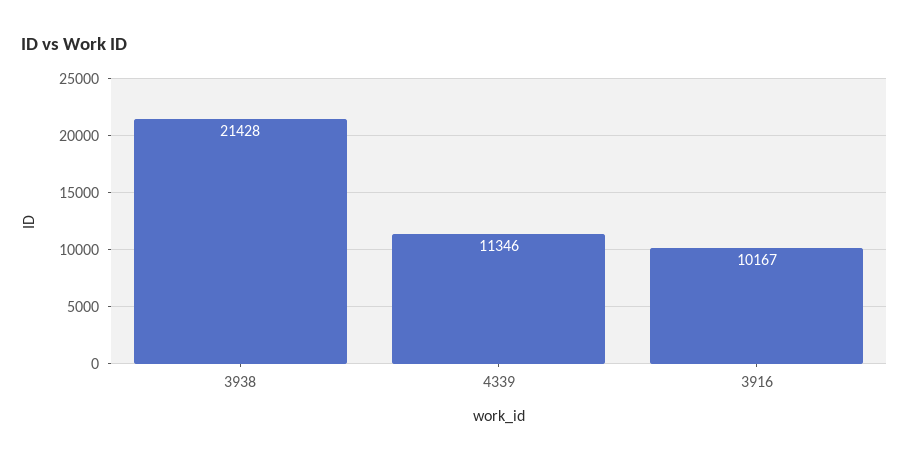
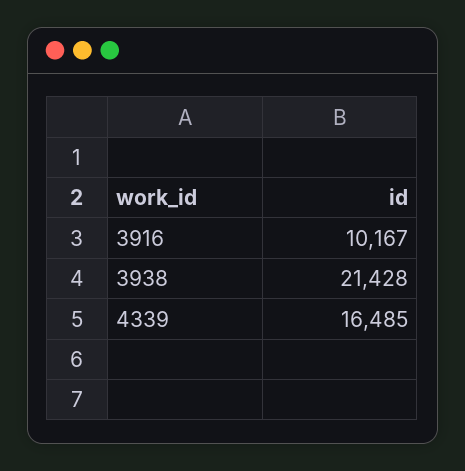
4339: 11346 -> 16485

